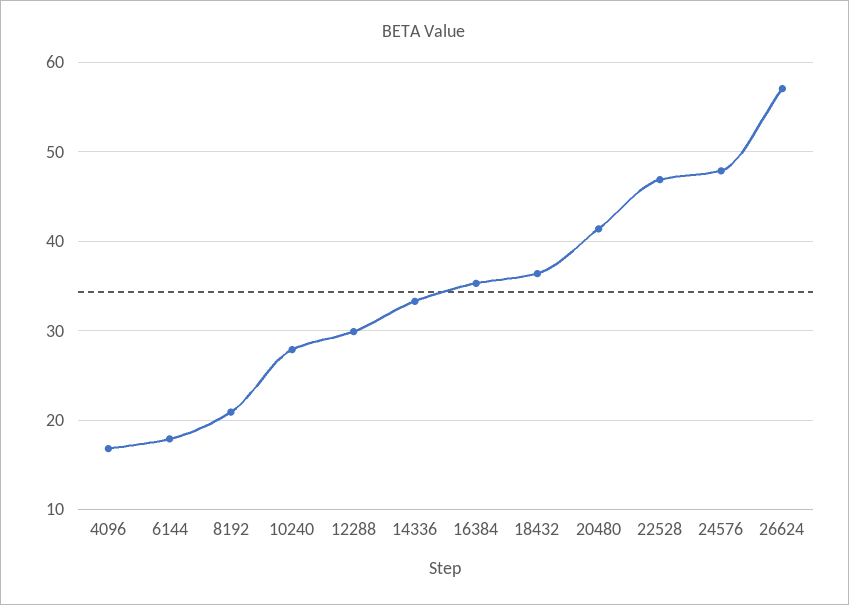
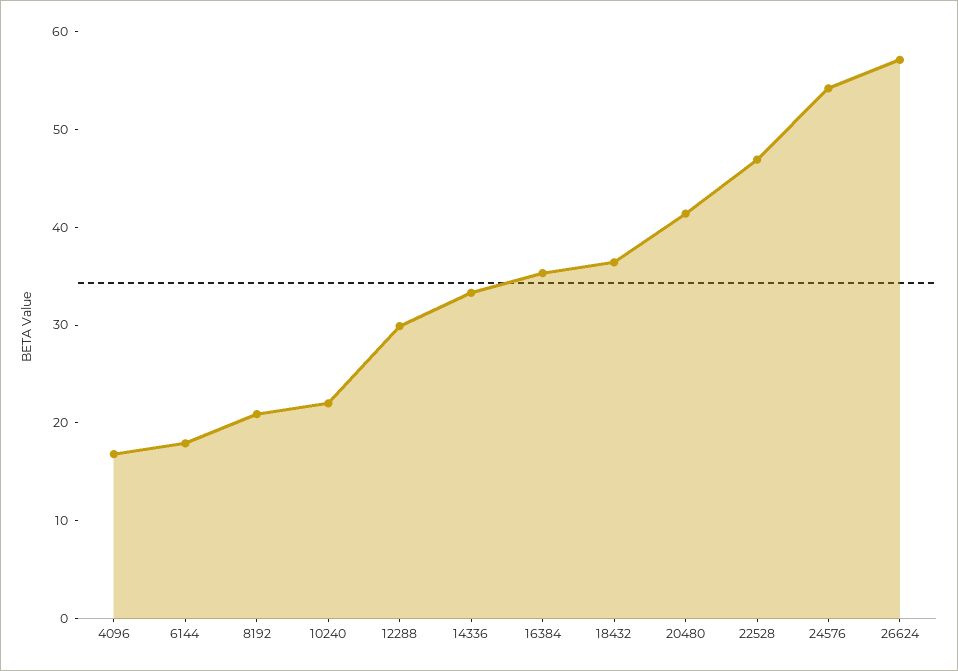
10240: 28 -> 22
24576: 48 -> 54

